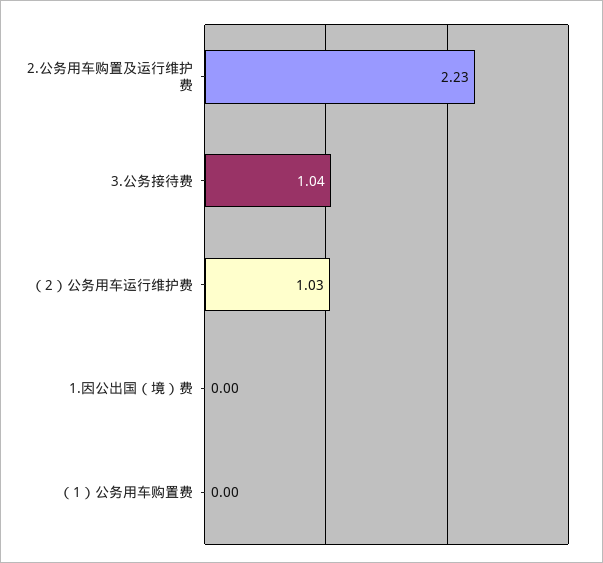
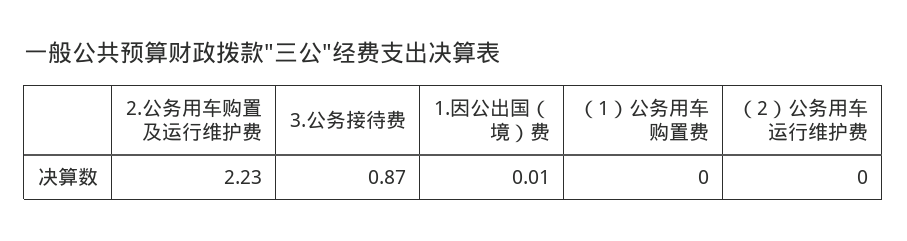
3.公务接待费: 1.04 -> 0.87
（2）公务用车运行维护费: 1.03 -> 0
1.因公出国（境）费: 0 -> 0.01

